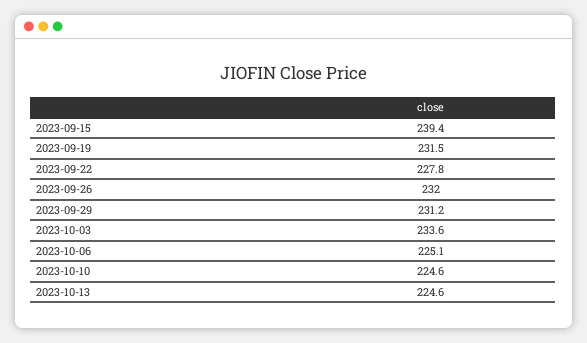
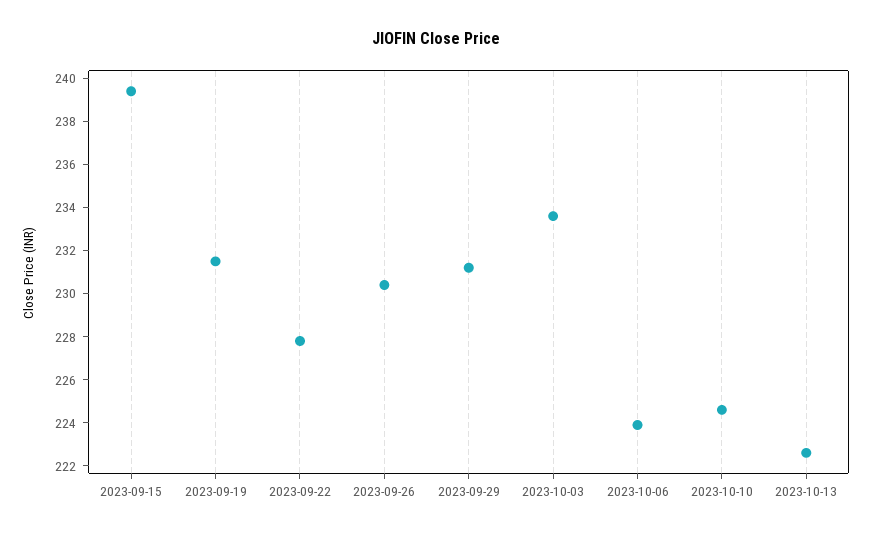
2023-09-26: 232 -> 230.5
2023-10-06: 225.1 -> 224
2023-10-13: 224.6 -> 222.5

